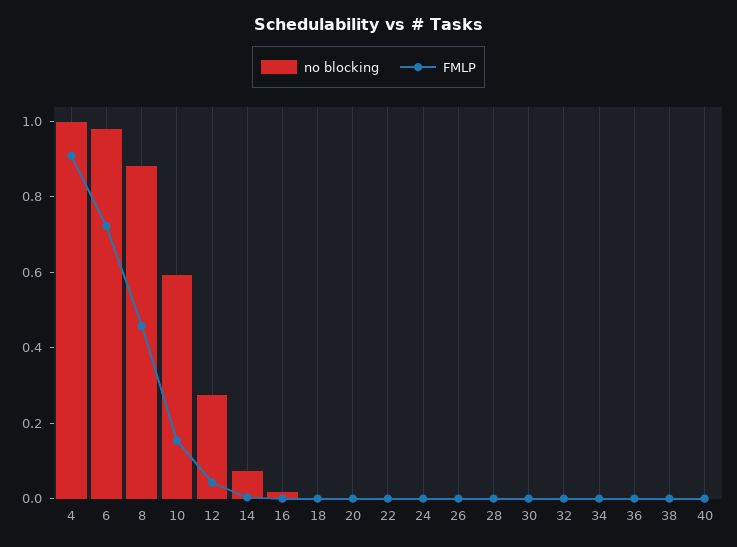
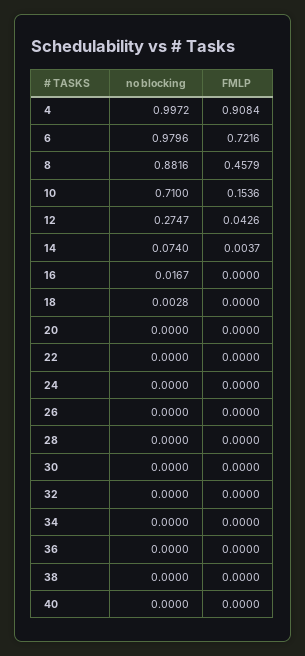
no blocking, 10: 0.6 -> 0.71

